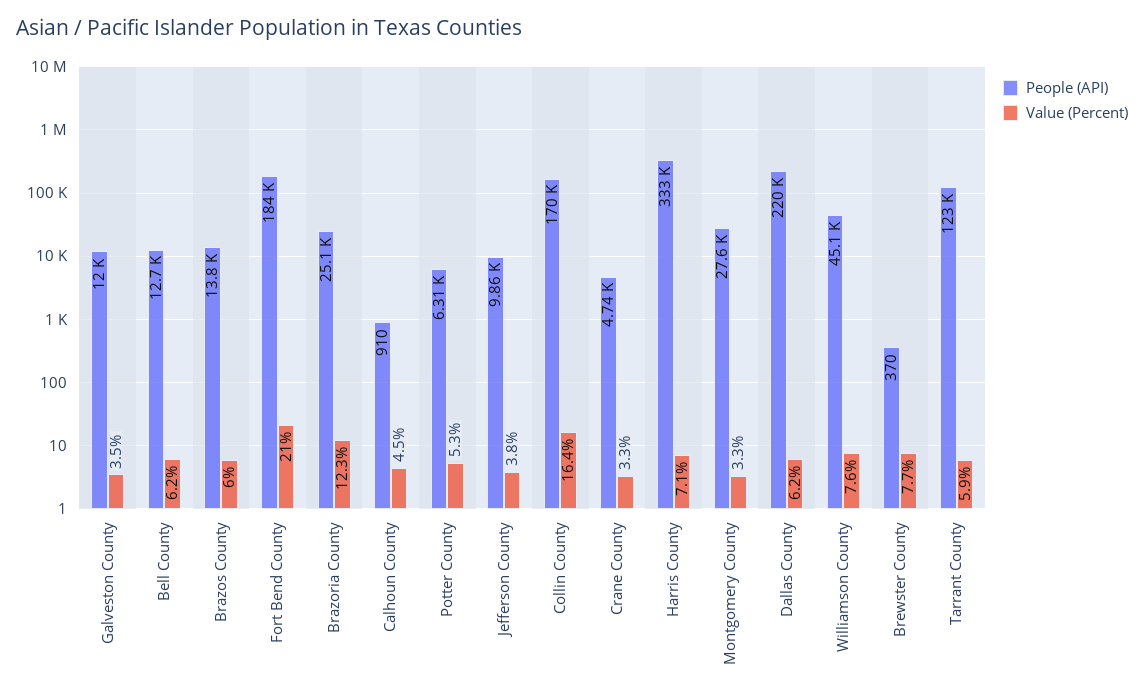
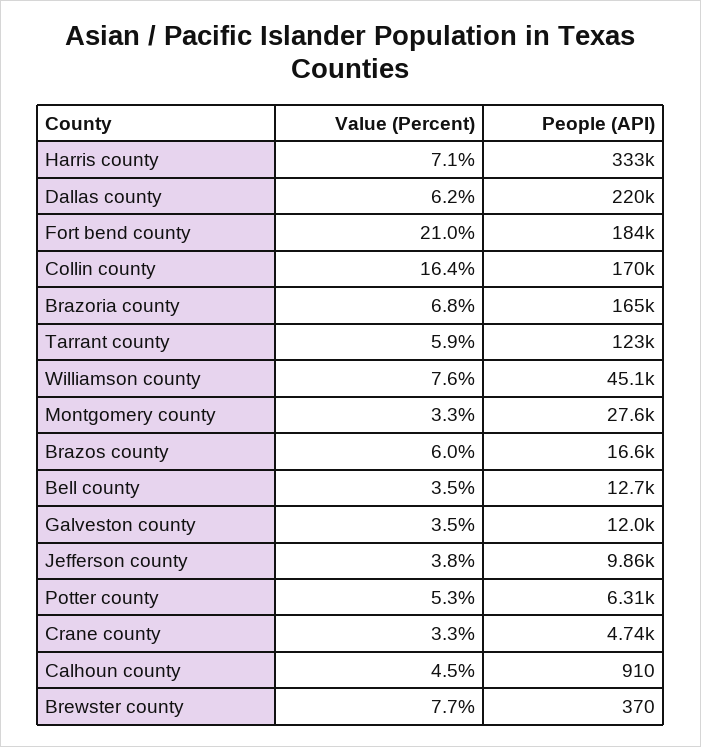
Value (Percent), Bell County: 6.2 -> 3.5
People (API), Brazos County: 13800 -> 16600
People (API), Brazoria County: 25100 -> 165000
Value (Percent), Brazoria County: 12.3 -> 6.8

